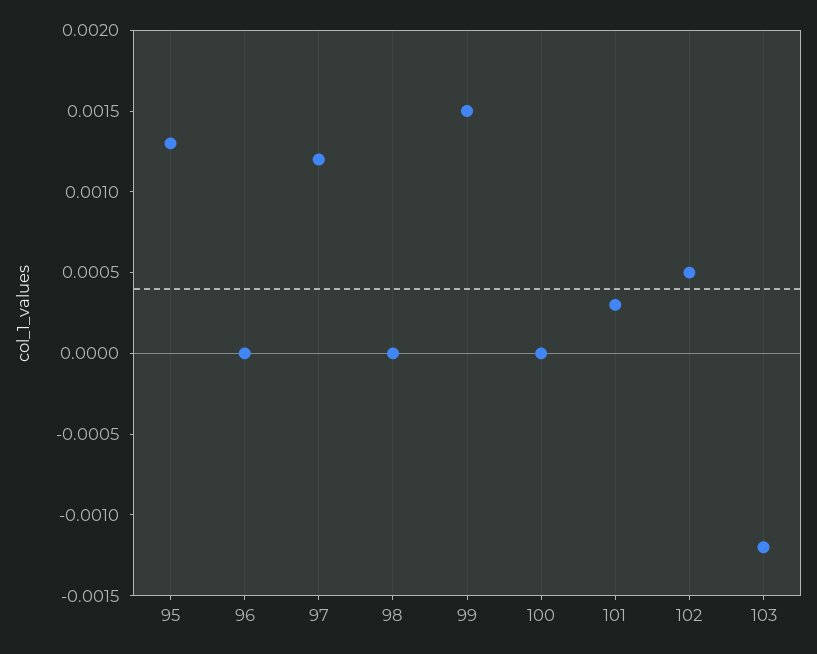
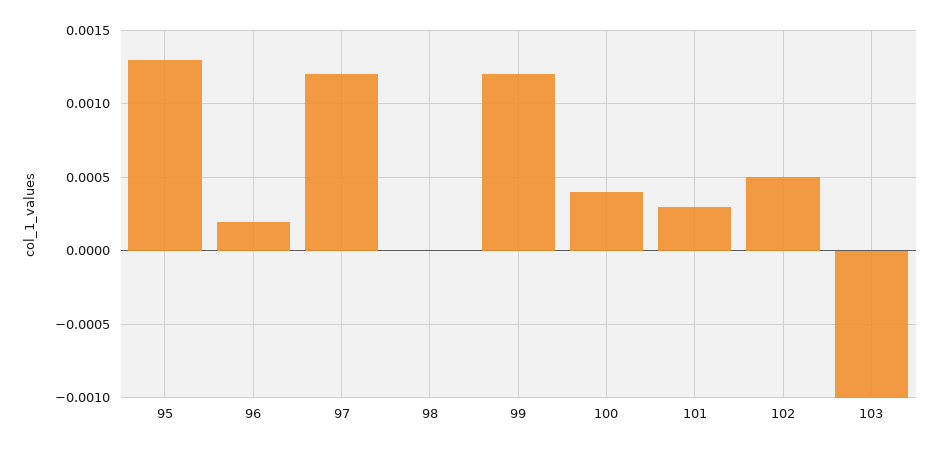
96: 0 -> 0.0002
99: 0.0015 -> 0.0012
100: 0 -> 0.0004
103: -0.0012 -> -0.001

